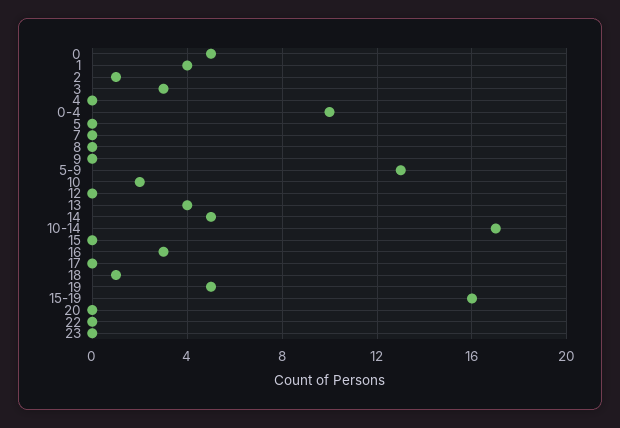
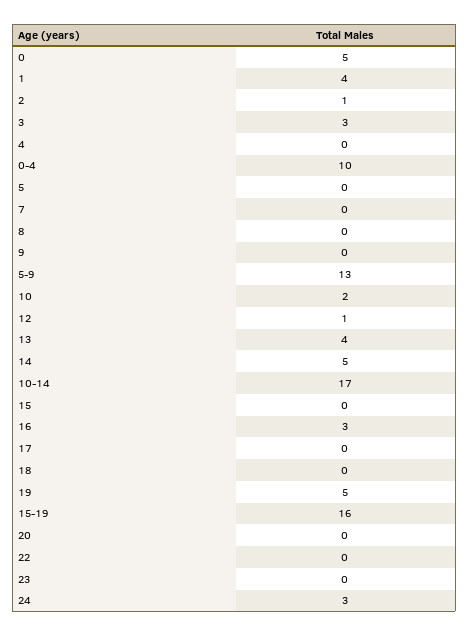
12: 0 -> 1
18: 1 -> 0
24: none -> 3

